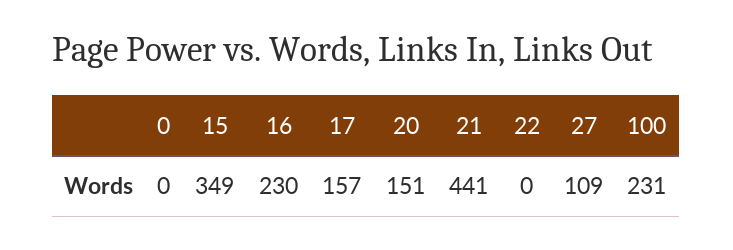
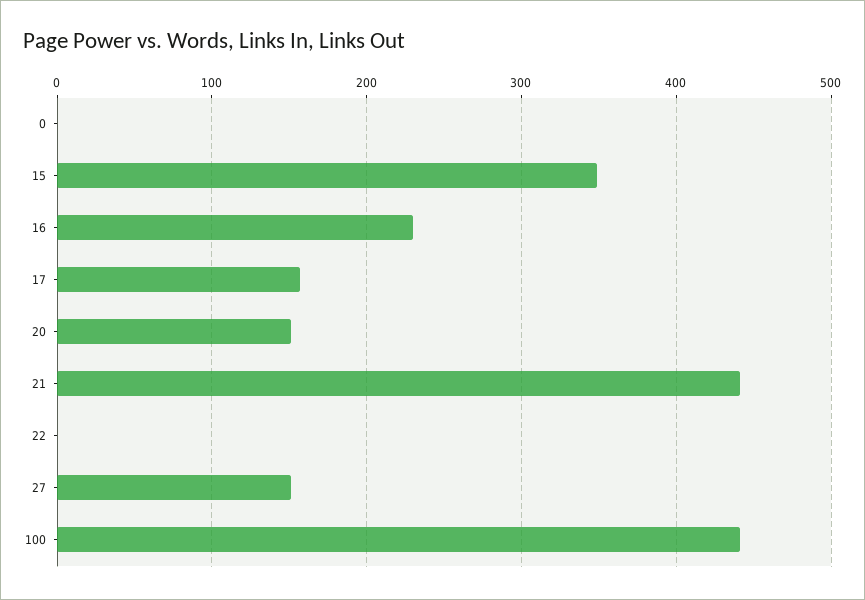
27: 109 -> 150
100: 231 -> 440

